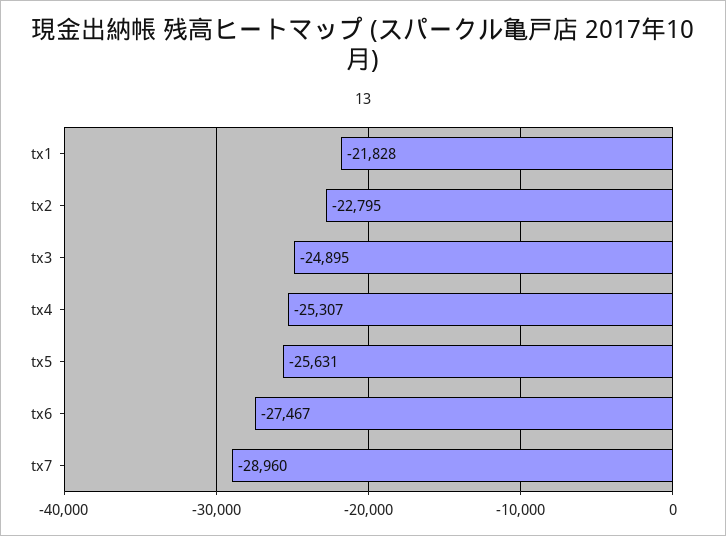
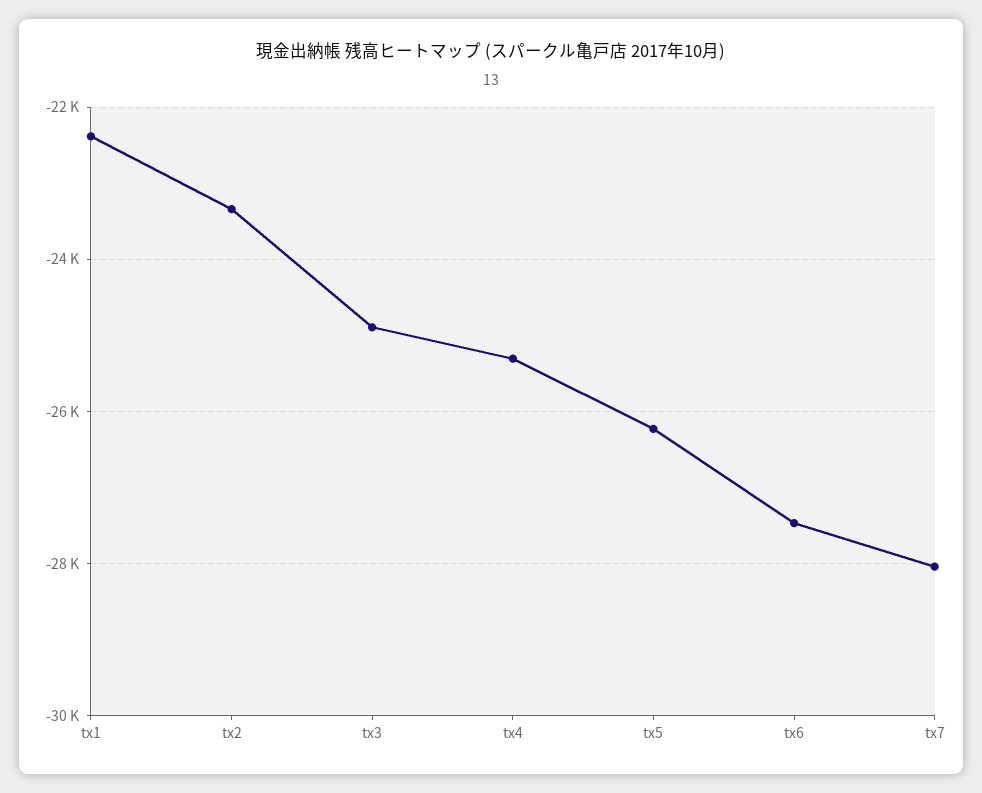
tx1: -21828 -> -22400
tx2: -22795 -> -23400
tx5: -25631 -> -26200
tx7: -28960 -> -28000

